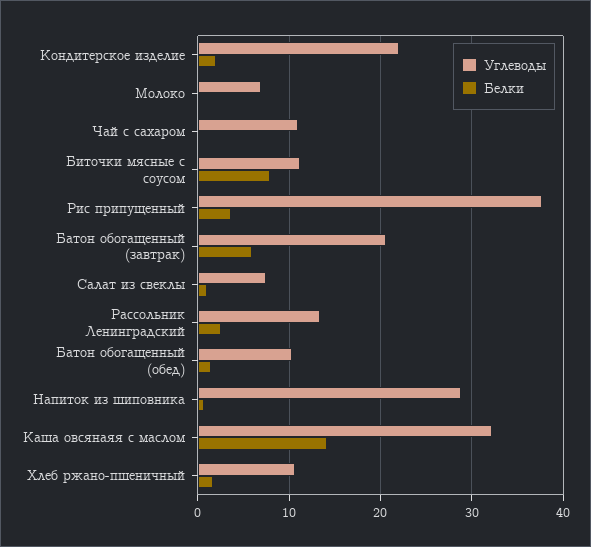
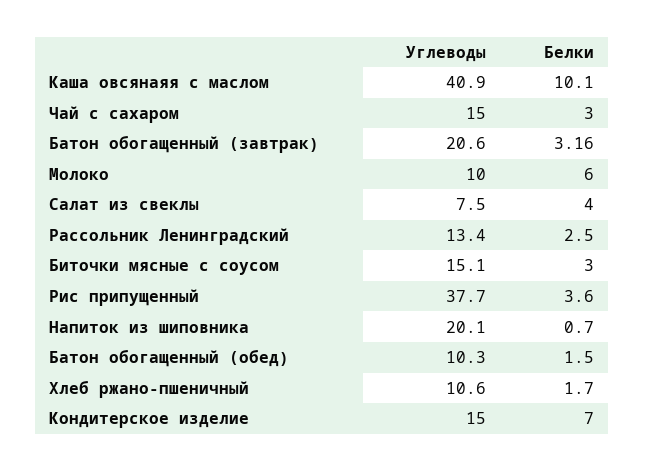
Углеводы, Кондитерское изделие: 22 -> 15
Белки, Кондитерское изделие: 2 -> 7
Углеводы, Молоко: 7 -> 10
Белки, Молоко: 0 -> 6
Углеводы, Чай с сахаром: 11 -> 15
Белки, Чай с сахаром: 0 -> 3
Углеводы, Биточки мясные с соусом: 11 -> 15.1
Белки, Биточки мясные с соусом: 8 -> 3
Белки, Батон обогащенный (завтрак): 6 -> 3.16
Белки, Салат из свеклы: 1 -> 4
Углеводы, Напиток из шиповника: 29 -> 20.1
Углеводы, Каша овсянаяя с маслом: 32 -> 40.9
Белки, Каша овсянаяя с маслом: 14 -> 10.1

